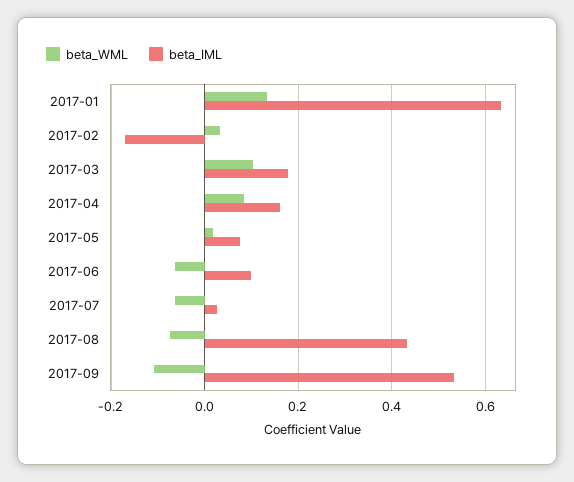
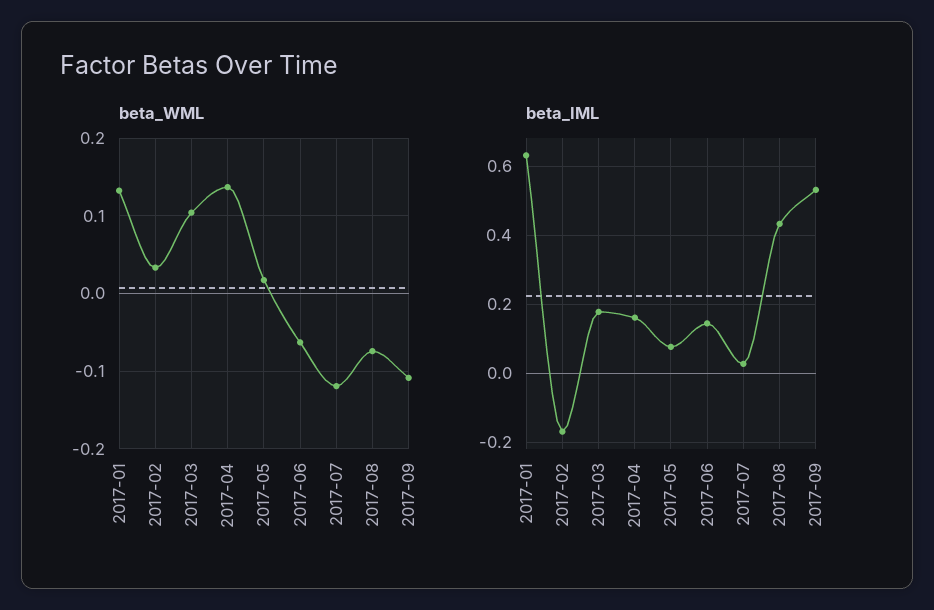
beta_WML, 2017-04: 0.08 -> 0.14
beta_IML, 2017-06: 0.1 -> 0.14
beta_WML, 2017-07: -0.06 -> -0.12

